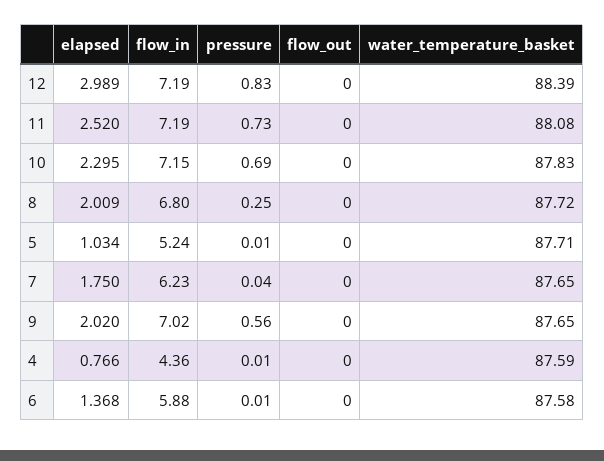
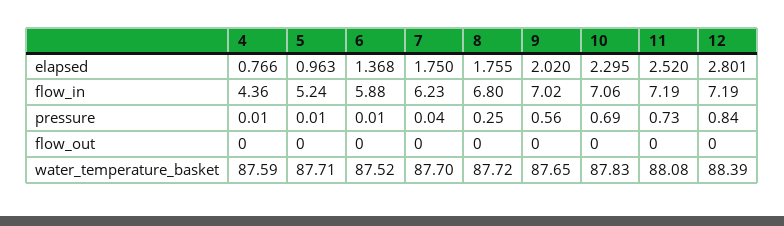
elapsed, 12: 2.989 -> 2.801
pressure, 12: 0.83 -> 0.84
flow_in, 10: 7.15 -> 7.06
elapsed, 8: 2.009 -> 1.755
elapsed, 5: 1.034 -> 0.963
water_temperature_basket, 7: 87.65 -> 87.7
water_temperature_basket, 6: 87.58 -> 87.52

